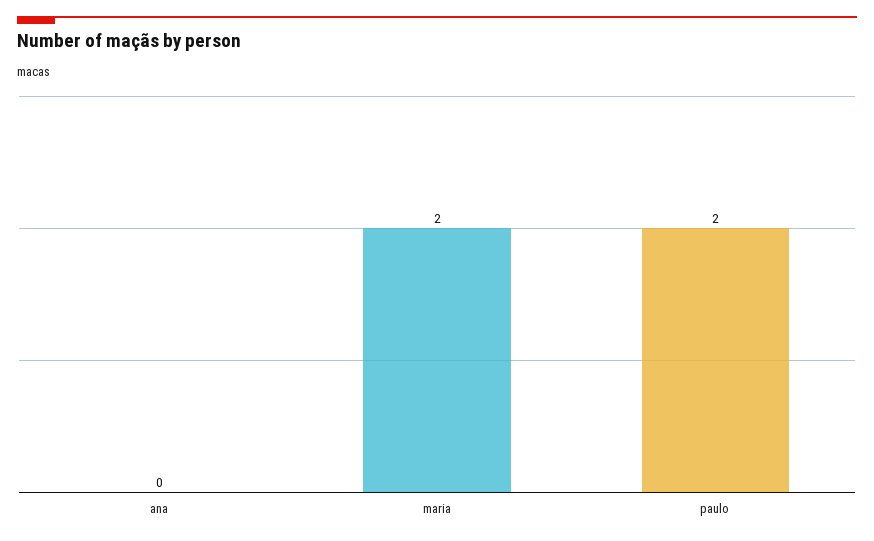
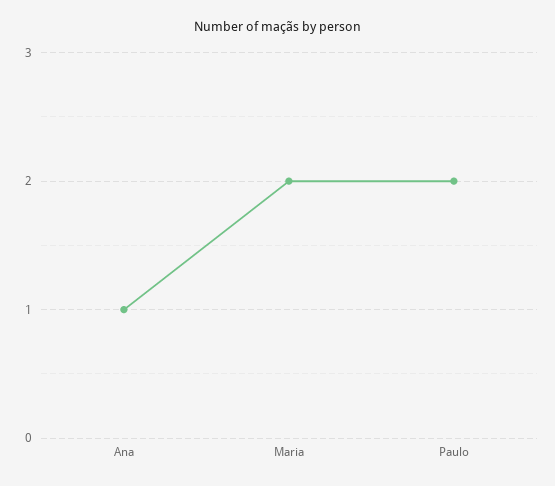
ana: 0 -> 1

